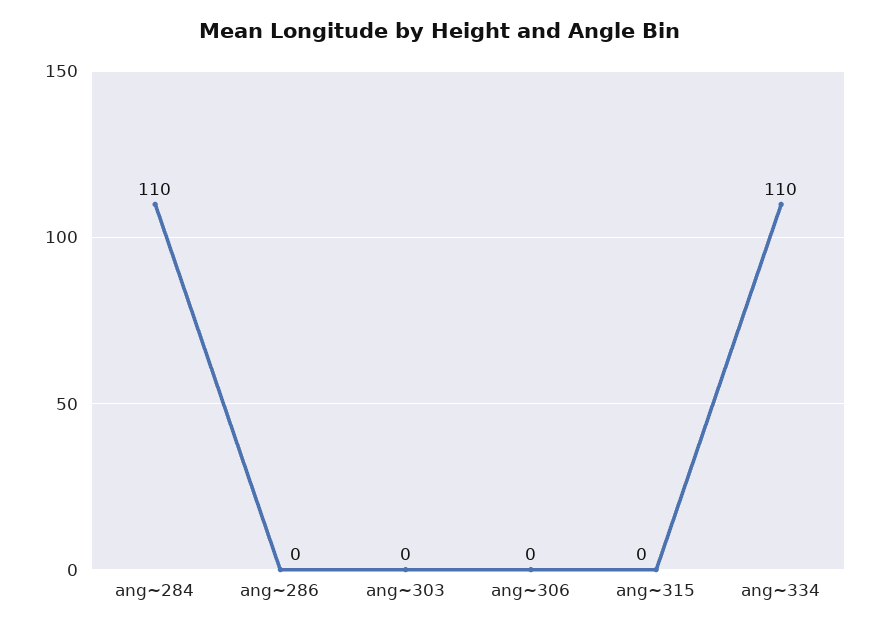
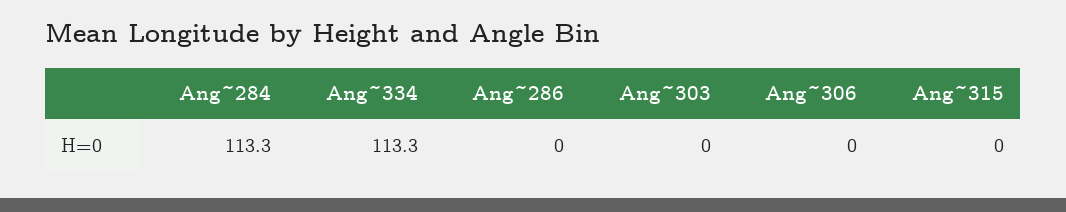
ang~284: 110 -> 113.3
ang~334: 110 -> 113.3

